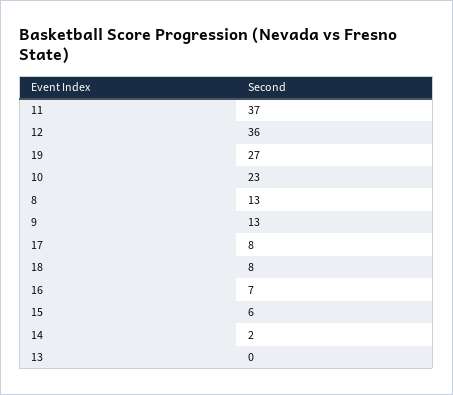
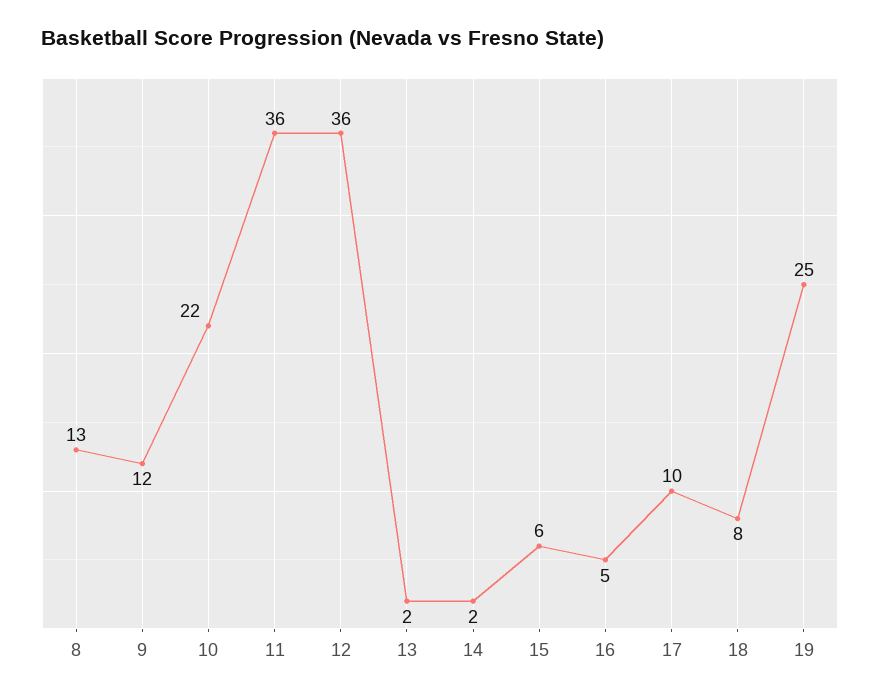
11: 37 -> 36
19: 27 -> 25
10: 23 -> 22
9: 13 -> 12
17: 8 -> 10
16: 7 -> 5
13: 0 -> 2

